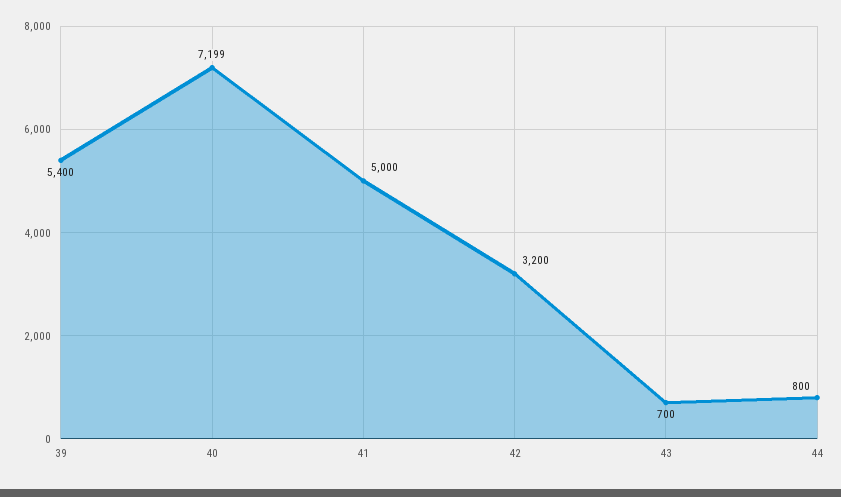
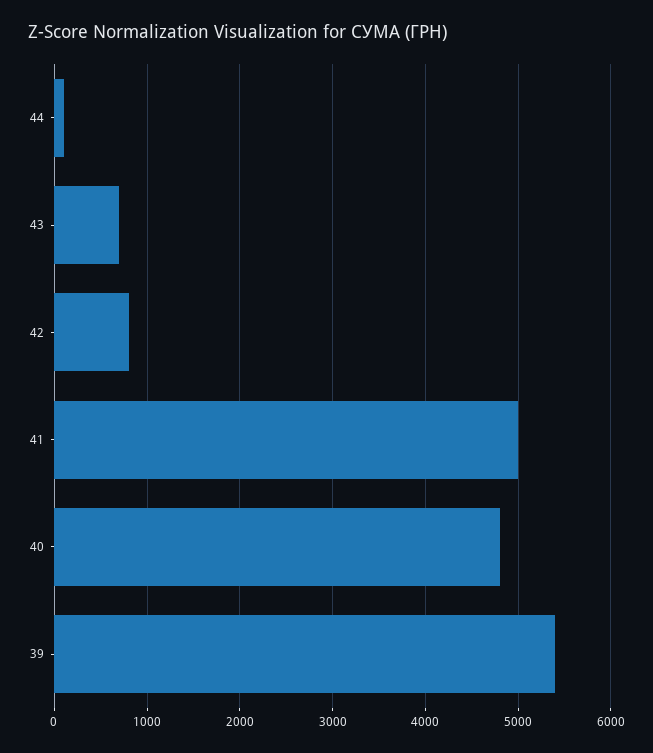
40: 7199 -> 4800
42: 3200 -> 800
44: 800 -> 100

